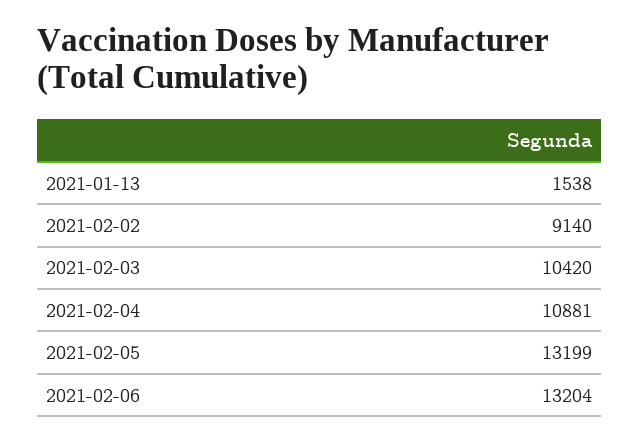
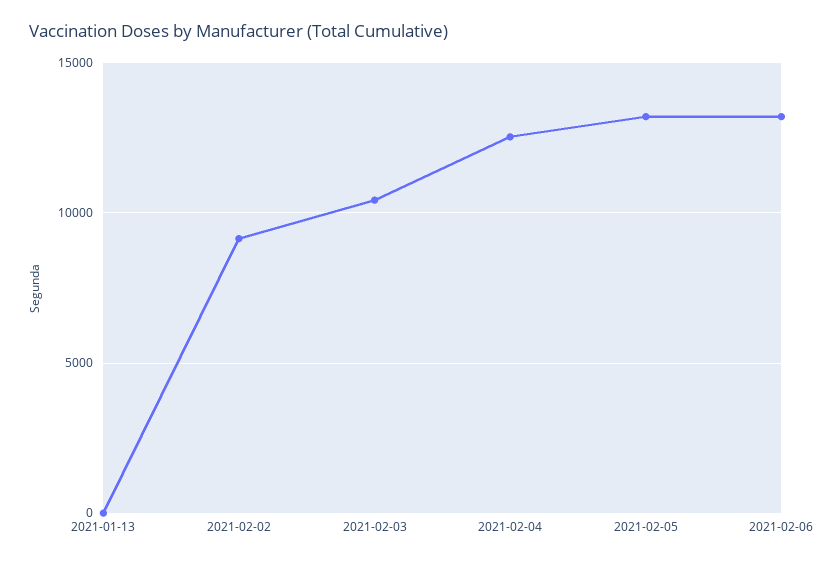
2021-01-13: 1538 -> 0
2021-02-04: 10881 -> 12500

